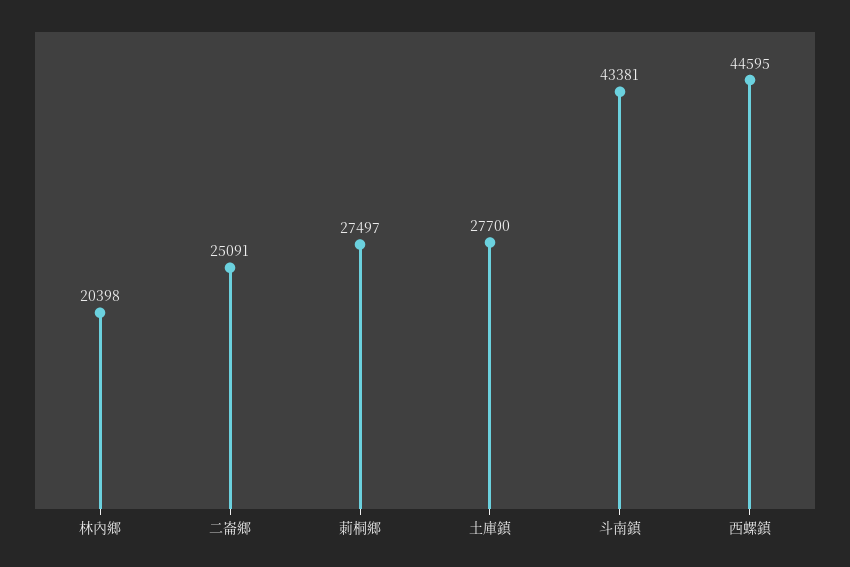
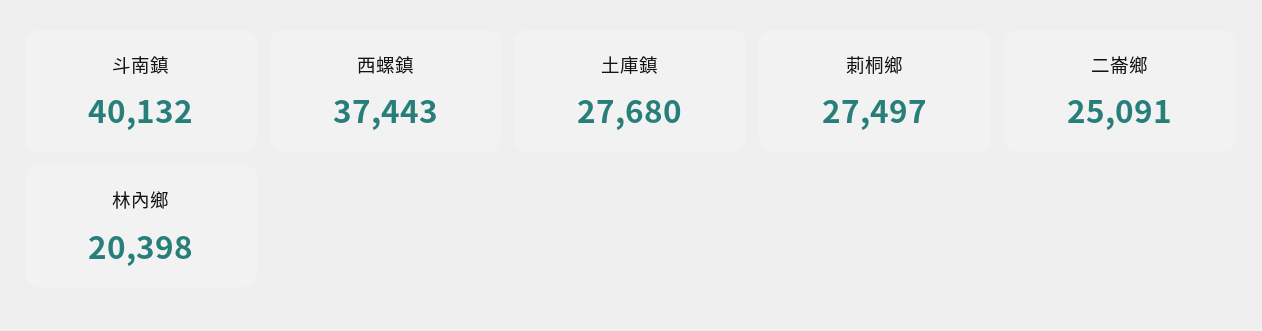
土庫鎮: 27700 -> 27680
斗南鎮: 43381 -> 40132
西螺鎮: 44595 -> 37443

